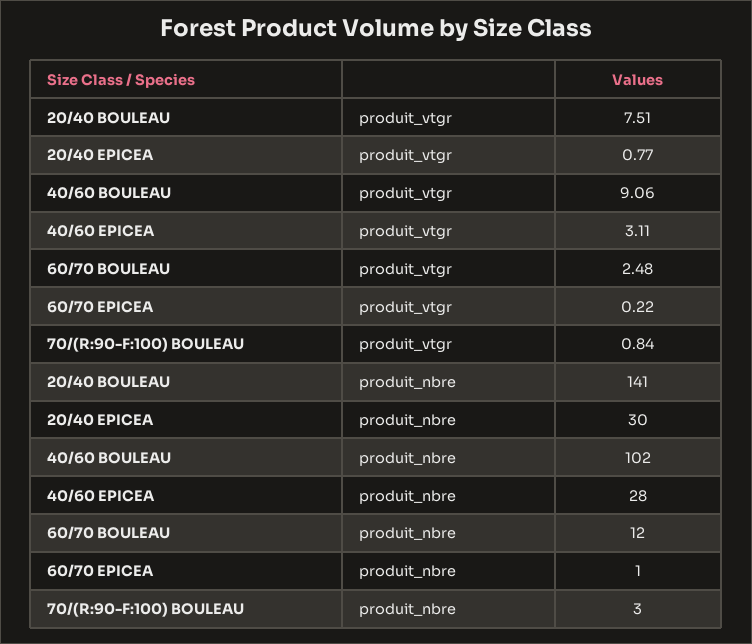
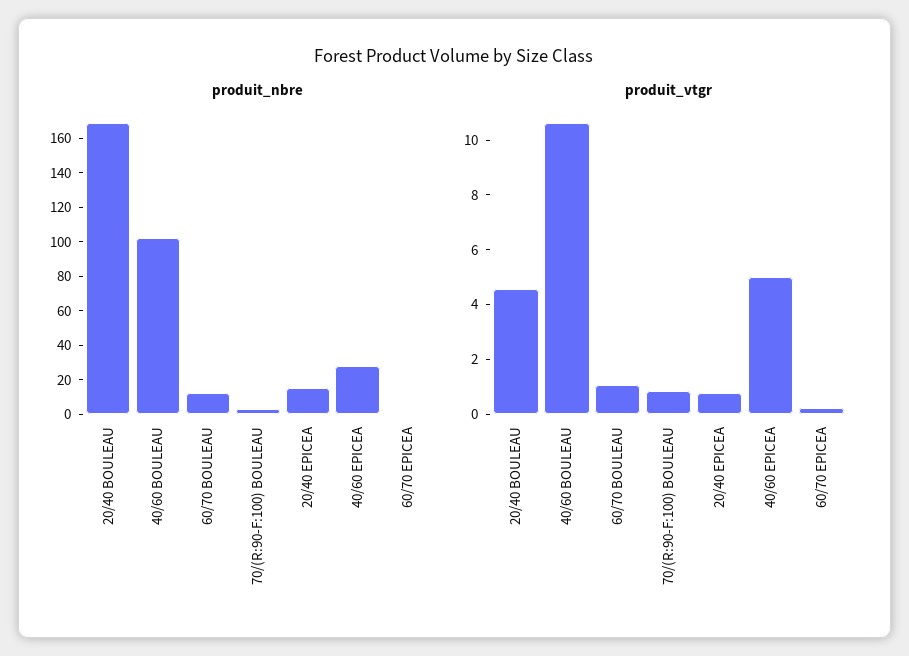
produit_vtgr, 20/40 BOULEAU: 7.51 -> 4.5
produit_vtgr, 40/60 BOULEAU: 9.06 -> 10.5
produit_vtgr, 40/60 EPICEA: 3.11 -> 5
produit_vtgr, 60/70 BOULEAU: 2.48 -> 1
produit_nbre, 20/40 BOULEAU: 141 -> 170
produit_nbre, 20/40 EPICEA: 30 -> 15

